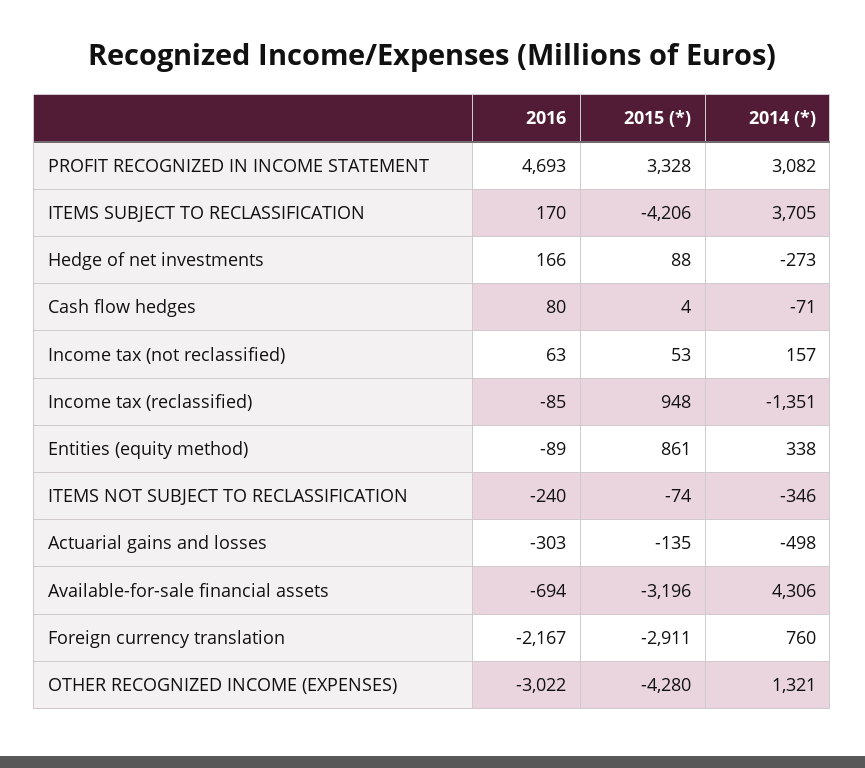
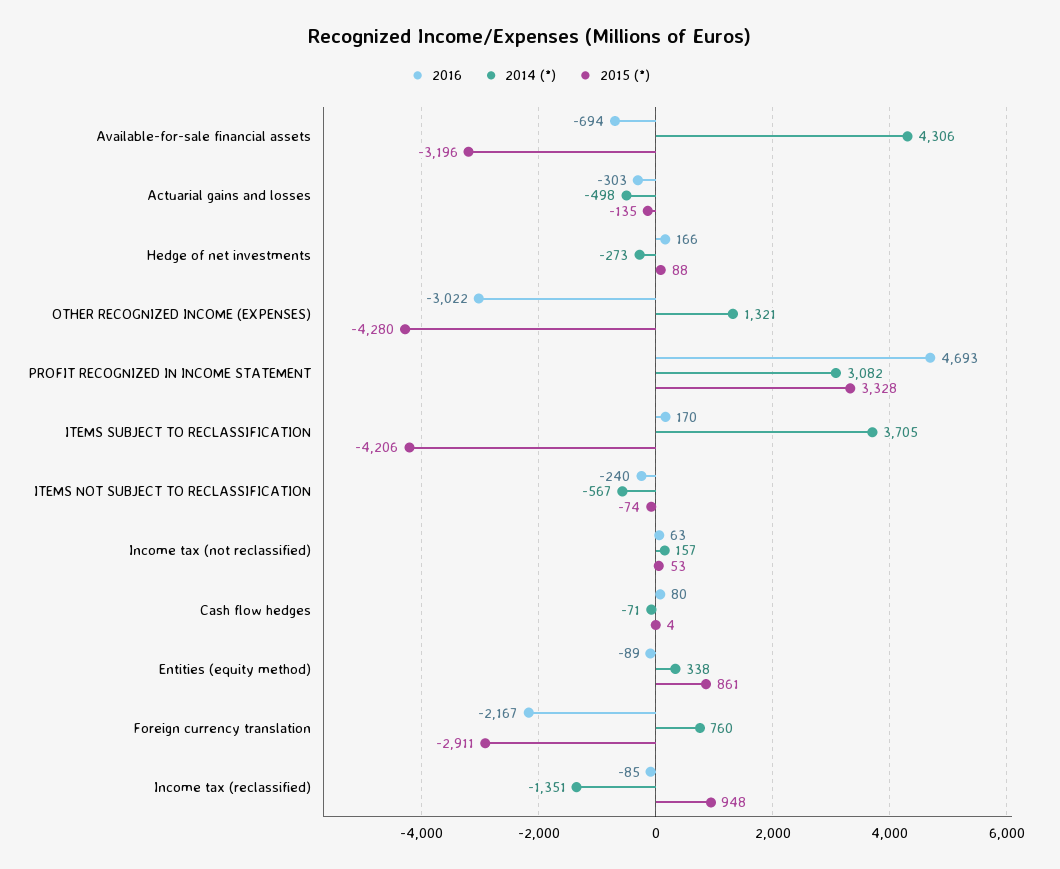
2014 (*), ITEMS NOT SUBJECT TO RECLASSIFICATION: -346 -> -567

